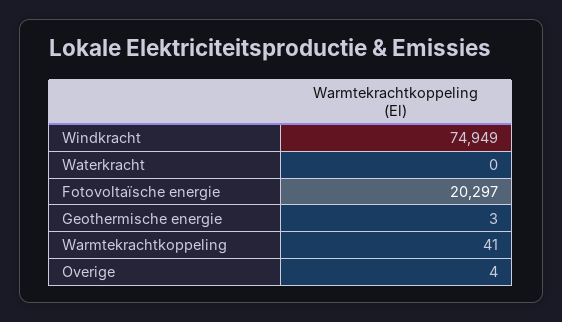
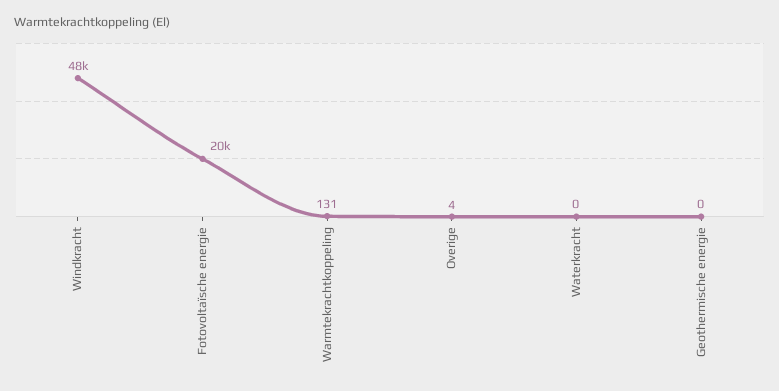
Windkracht: 74949 -> 48000
Geothermische energie: 3 -> 0
Warmtekrachtkoppeling: 41 -> 131

